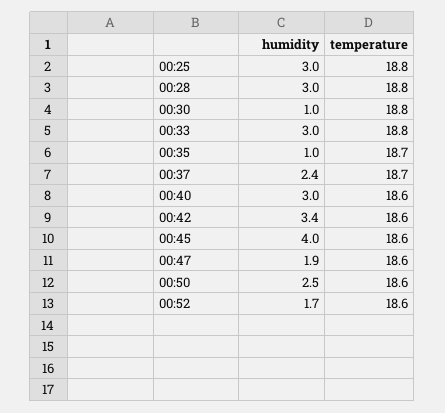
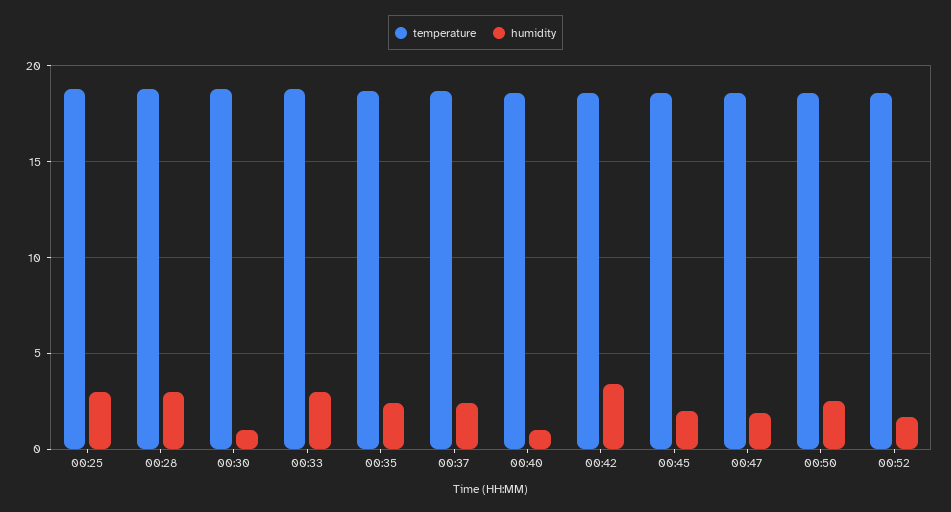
humidity, 00:35: 1 -> 2.5
humidity, 00:40: 3 -> 1
humidity, 00:45: 4 -> 2

